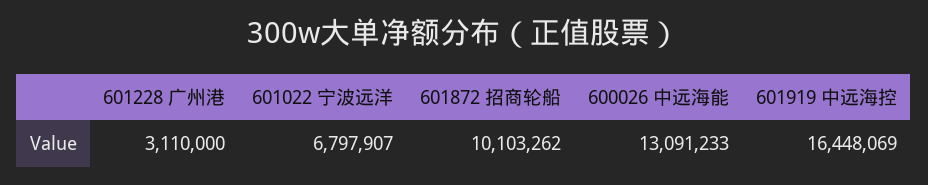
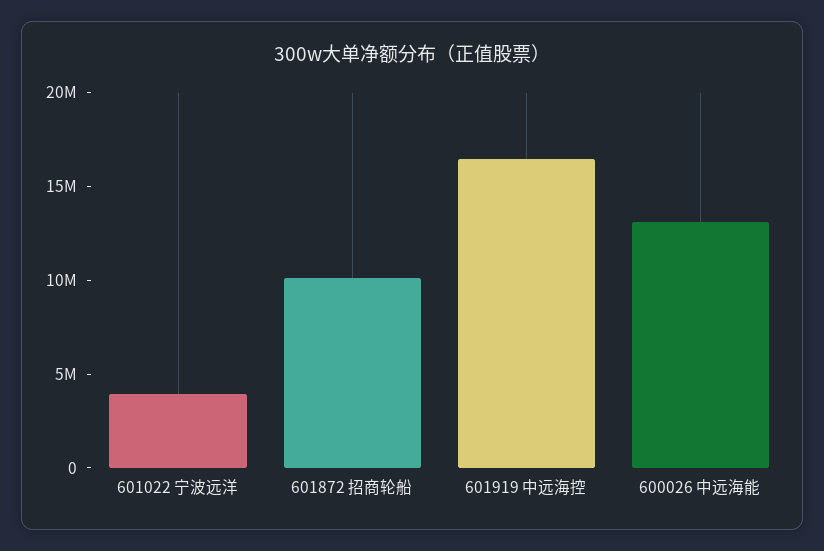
601228 广州港: 3110000 -> none
601022 宁波远洋: 6797907 -> 4000000

